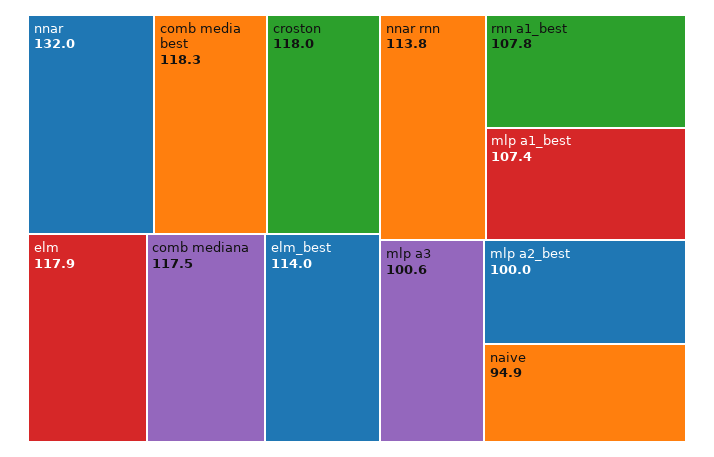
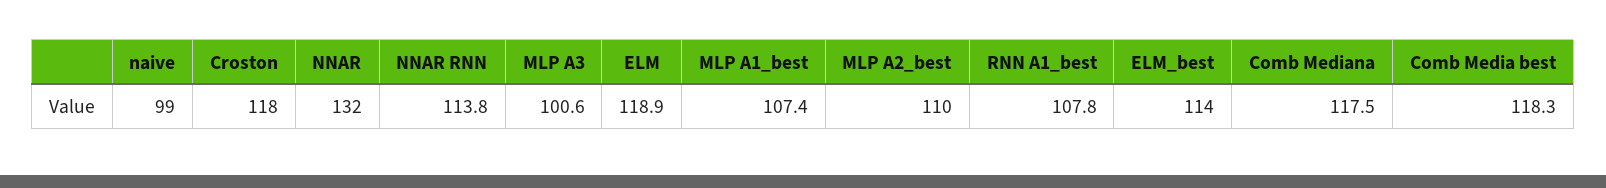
elm: 117.9 -> 118.9
mlp a2_best: 100 -> 110
naive: 94.9 -> 99

